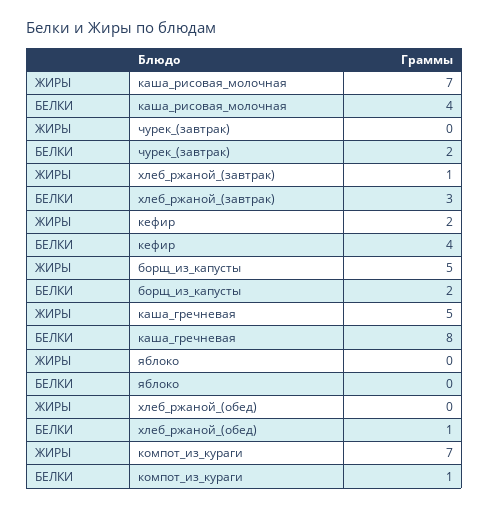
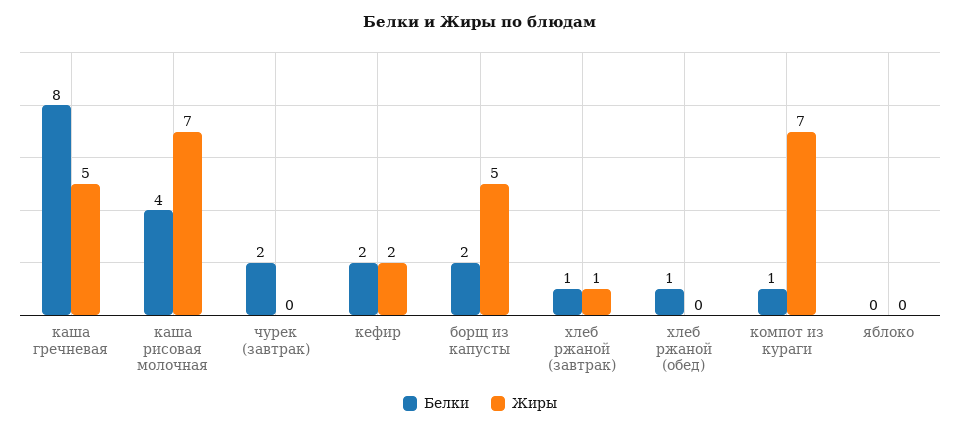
БЕЛКИ, хлеб_ржаной_(завтрак): 3 -> 1
БЕЛКИ, кефир: 4 -> 2

